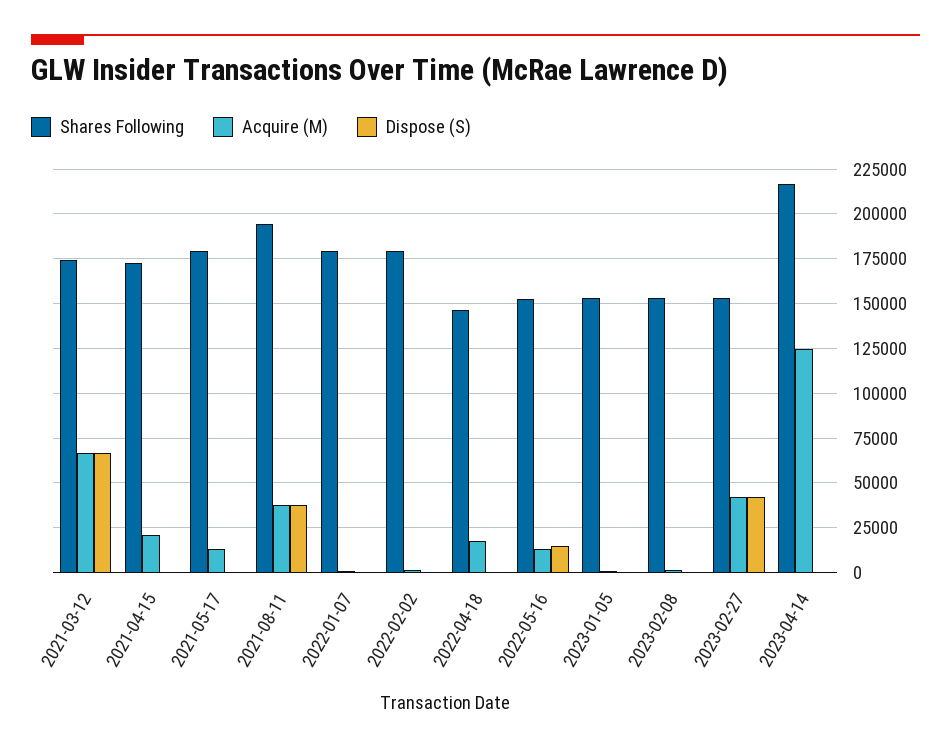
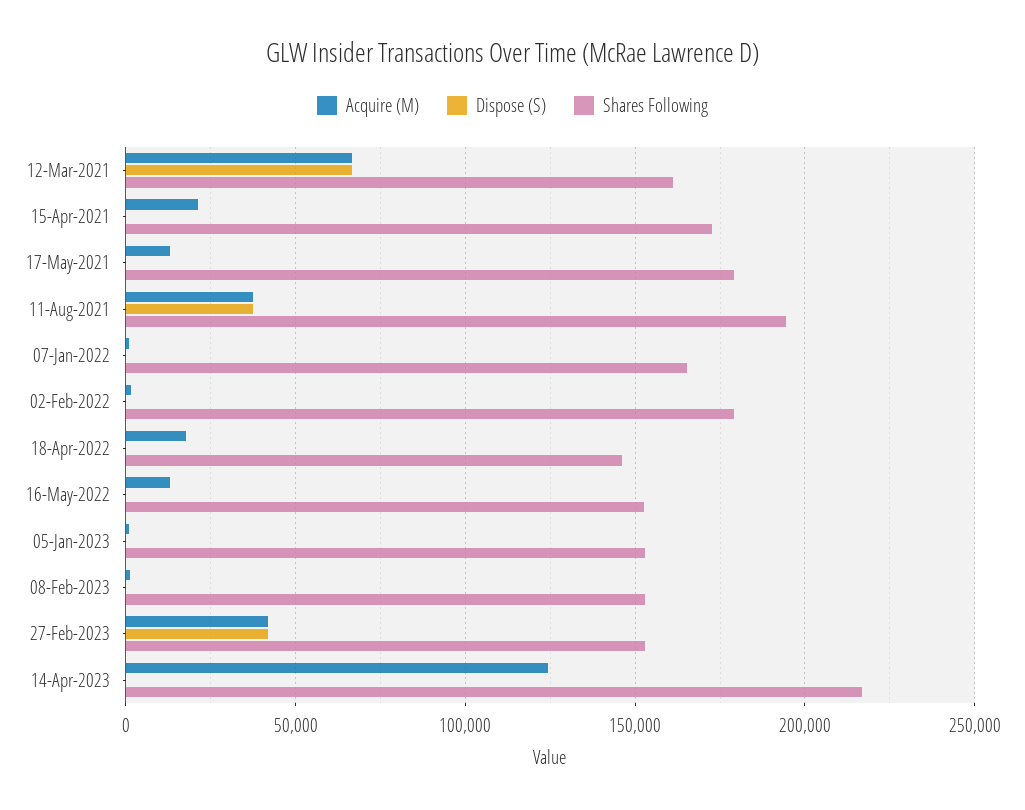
Shares Following, 2021-03-12: 175000 -> 160000
Shares Following, 2022-01-07: 180000 -> 165000
Dispose (S), 2022-05-16: 15000 -> 0

